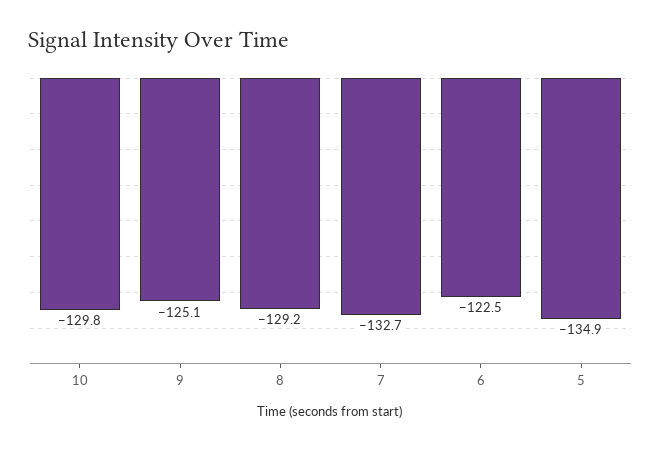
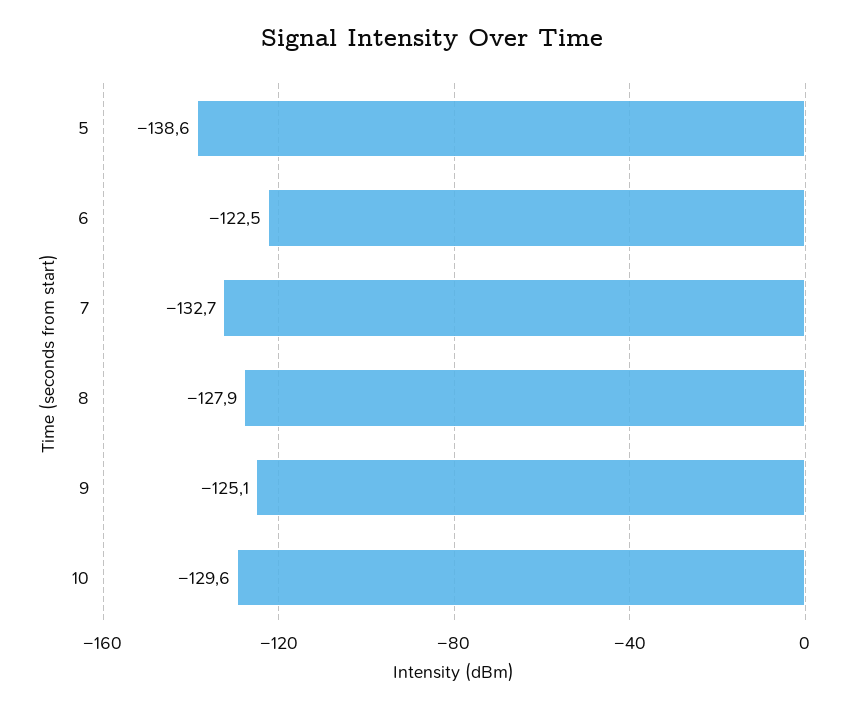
10: -129.8 -> -129.6
8: -129.2 -> -127.9
5: -134.9 -> -138.6

